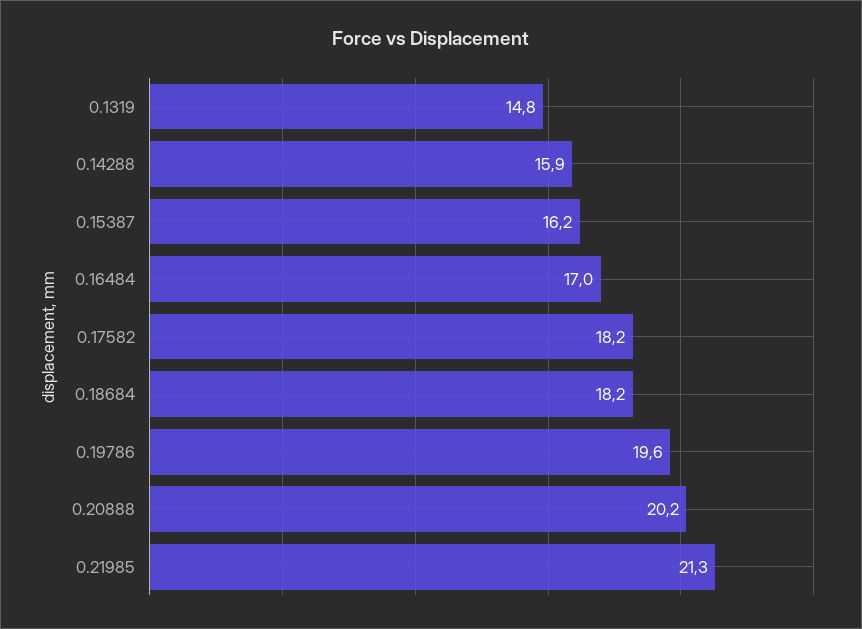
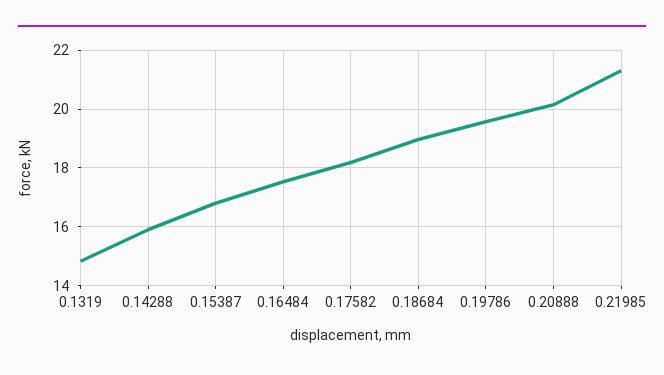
0.15387: 16.2 -> 16.75
0.16484: 17 -> 17.5
0.18684: 18.2 -> 19

